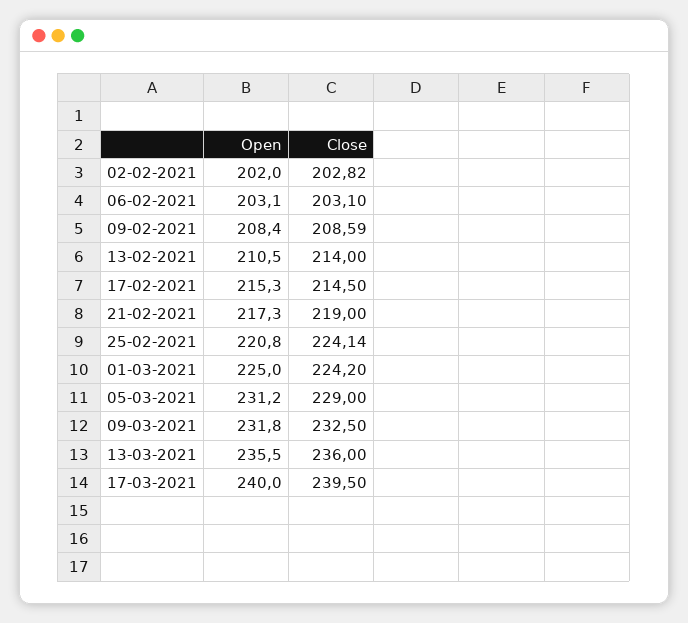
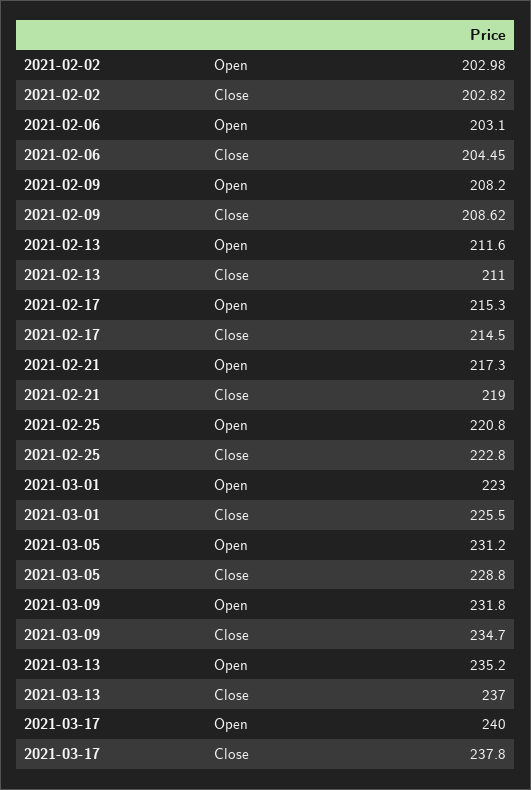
Open, 02-02-2021: 202 -> 202.98
Close, 06-02-2021: 203.1 -> 204.45
Open, 09-02-2021: 208.4 -> 208.2
Close, 09-02-2021: 208.59 -> 208.62
Open, 13-02-2021: 210.5 -> 211.6
Close, 13-02-2021: 214 -> 211
Close, 25-02-2021: 224.14 -> 222.8
Open, 01-03-2021: 225 -> 223
Close, 01-03-2021: 224.2 -> 225.5
Close, 05-03-2021: 229 -> 228.8
Close, 09-03-2021: 232.5 -> 234.7
Open, 13-03-2021: 235.5 -> 235.2
Close, 13-03-2021: 236 -> 237
Close, 17-03-2021: 239.5 -> 237.8

